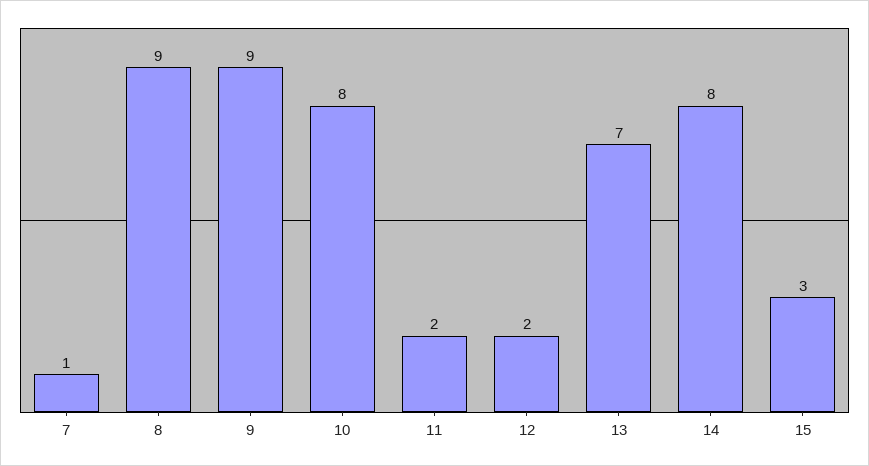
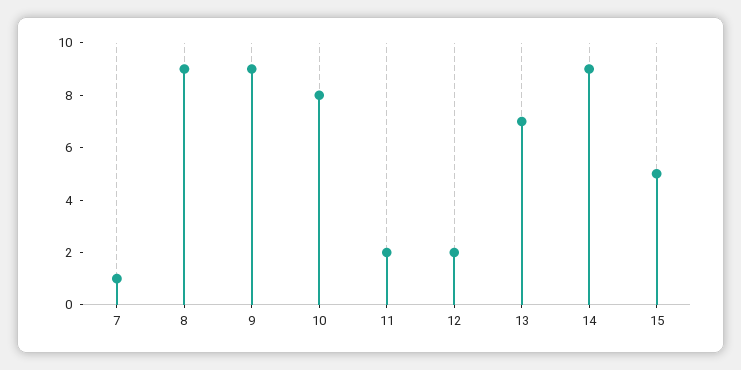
14: 8 -> 9
15: 3 -> 5

